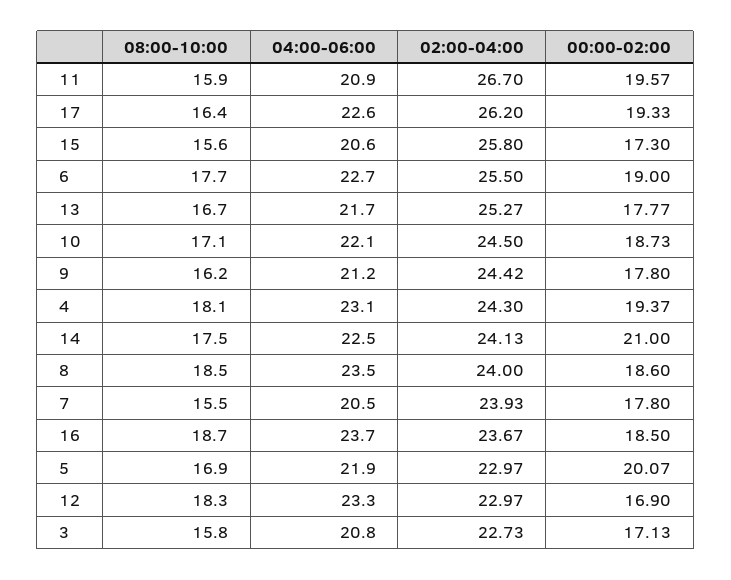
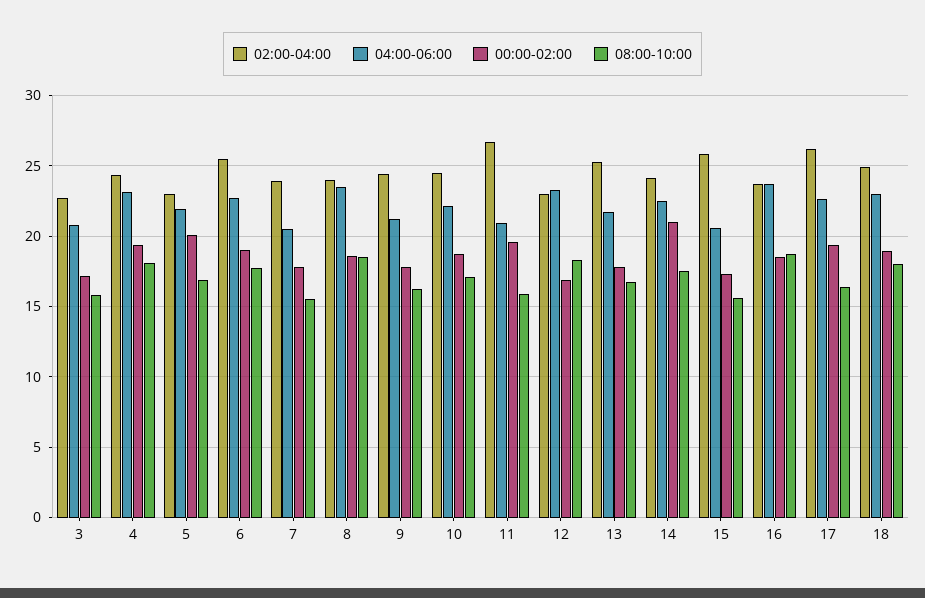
02:00-04:00, 18: none -> 25
04:00-06:00, 18: none -> 23
00:00-02:00, 18: none -> 19
08:00-10:00, 18: none -> 18

